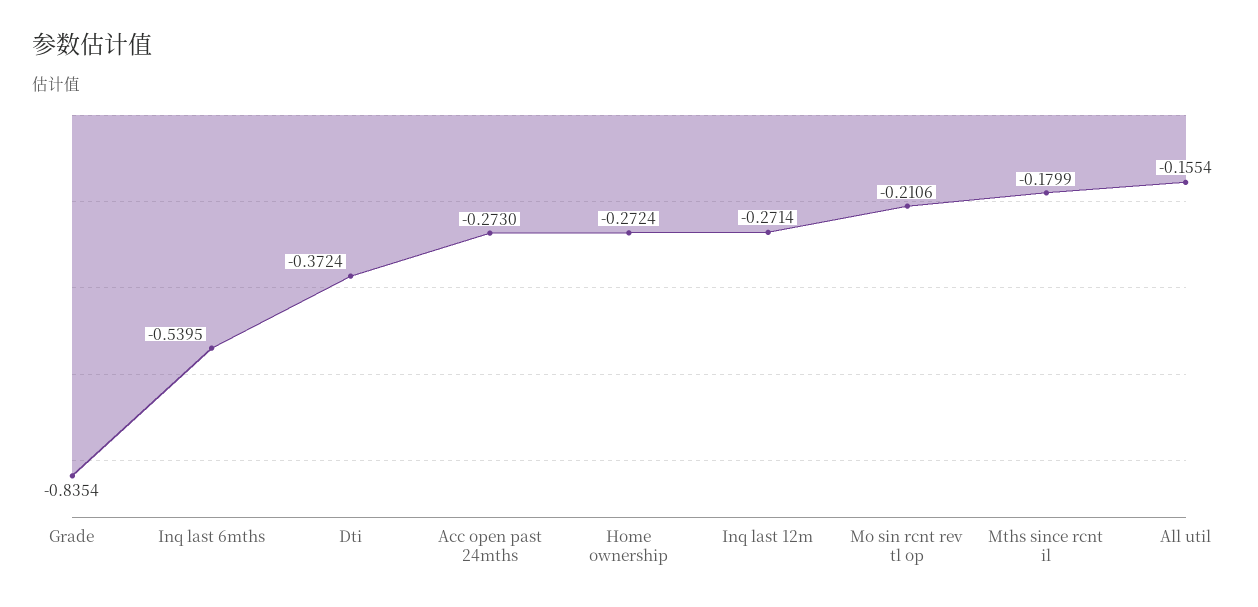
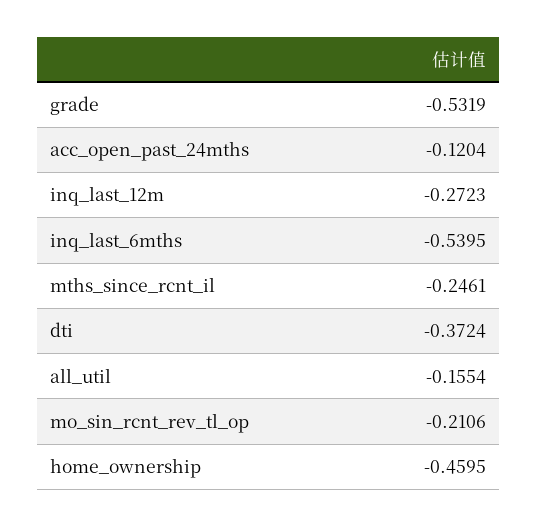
Grade: -0.8354 -> -0.5319
Acc open past 24mths: -0.273 -> -0.1204
Home ownership: -0.2724 -> -0.4595
Inq last 12m: -0.2714 -> -0.2723
Mths since rcnt il: -0.1799 -> -0.2461

